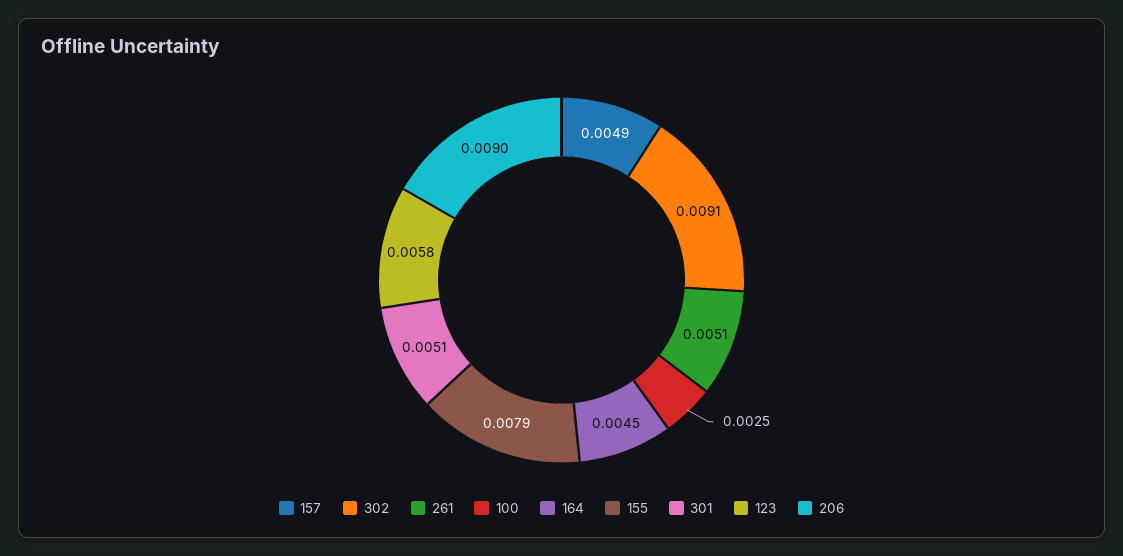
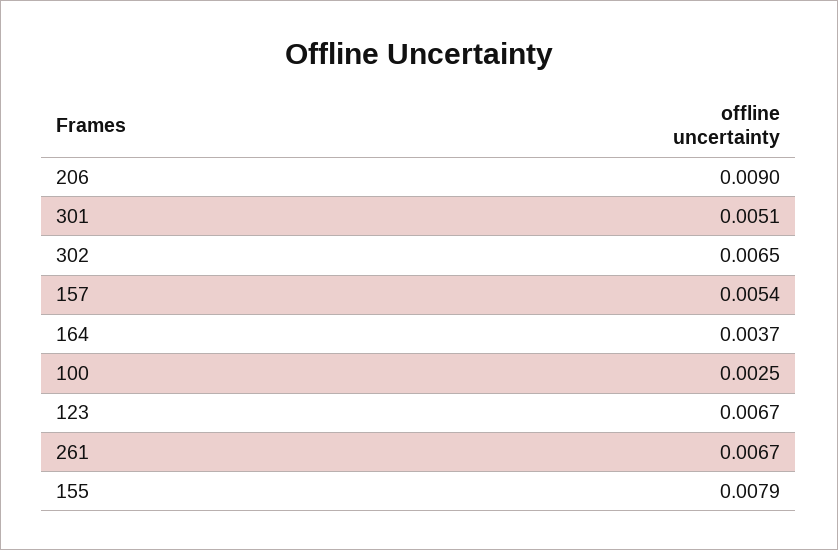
157: 0.0049 -> 0.0054
302: 0.0091 -> 0.0065
261: 0.0051 -> 0.0067
164: 0.0045 -> 0.0037
123: 0.0058 -> 0.0067

